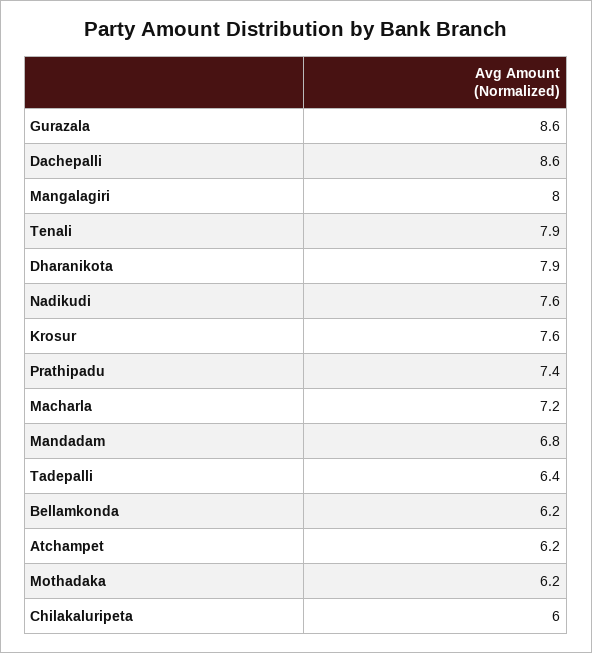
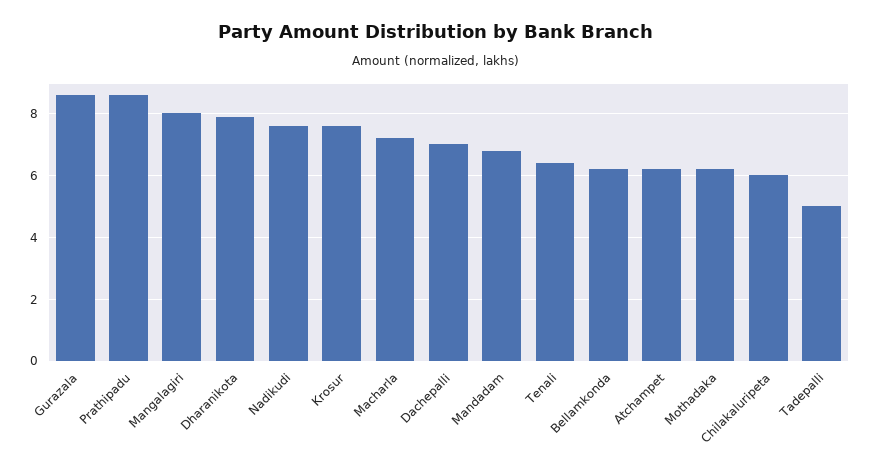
Dachepalli: 8.6 -> 7
Tenali: 7.9 -> 6.5
Prathipadu: 7.4 -> 8.5
Tadepalli: 6.4 -> 5

